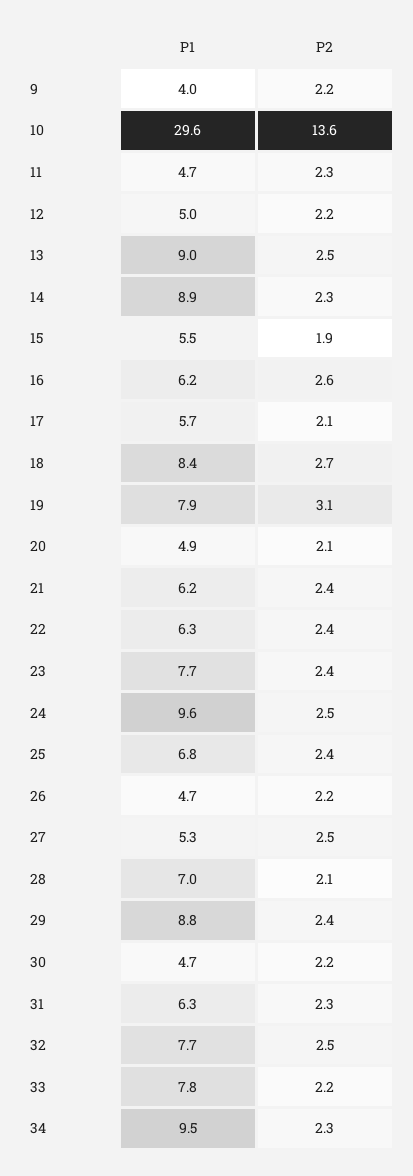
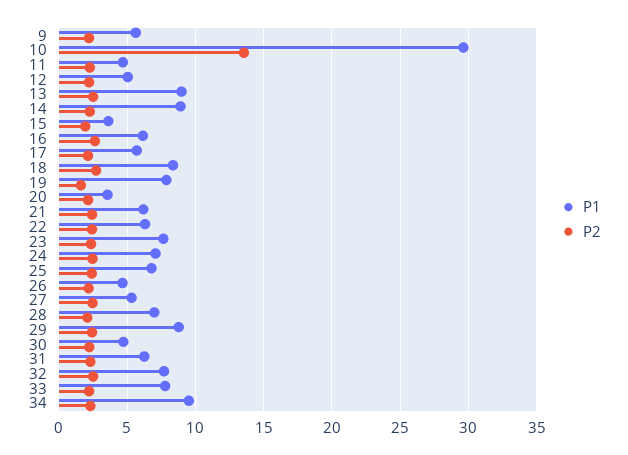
P1, 9: 4 -> 5.5
P1, 15: 5.5 -> 3.5
P2, 19: 3.1 -> 1.5
P1, 20: 4.9 -> 3.5
P1, 24: 9.6 -> 7

